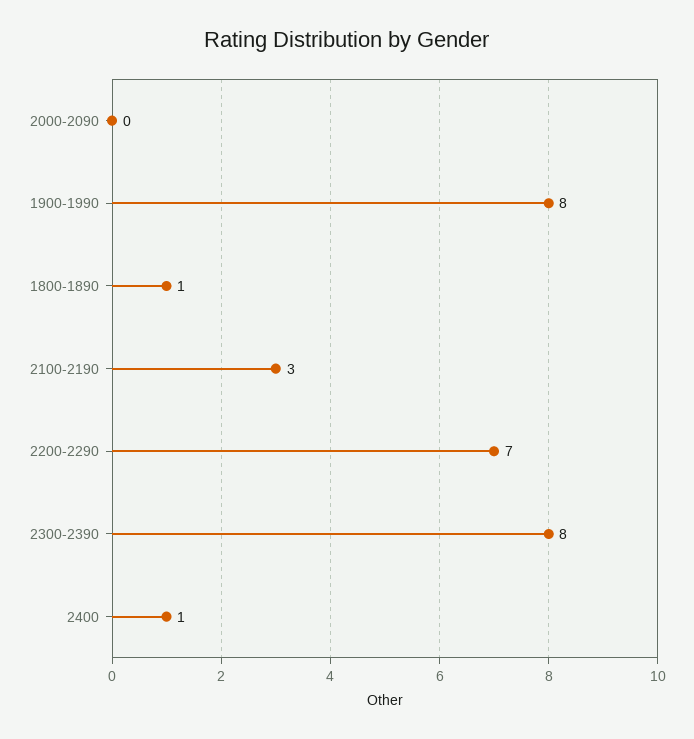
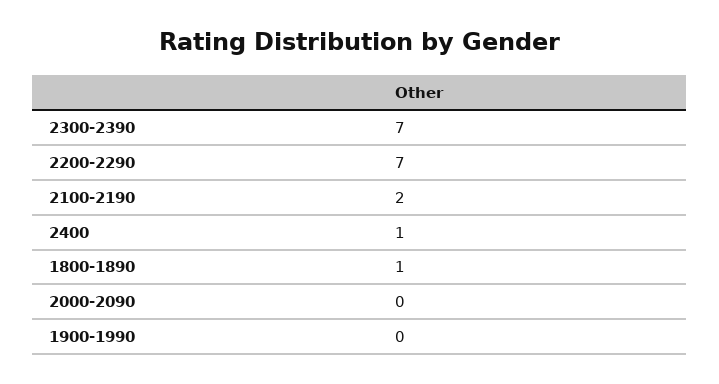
1900-1990: 8 -> 0
2100-2190: 3 -> 2
2300-2390: 8 -> 7

